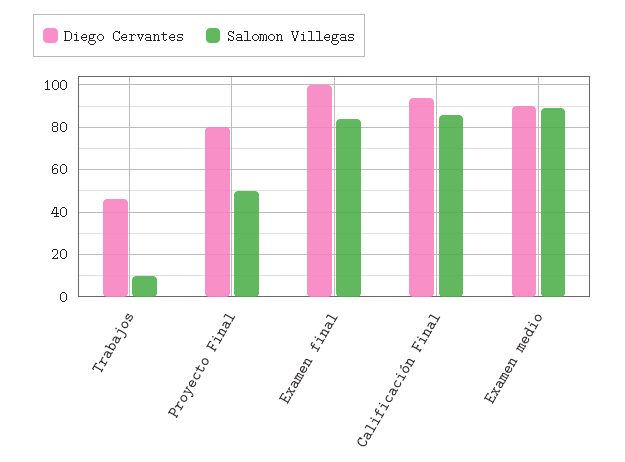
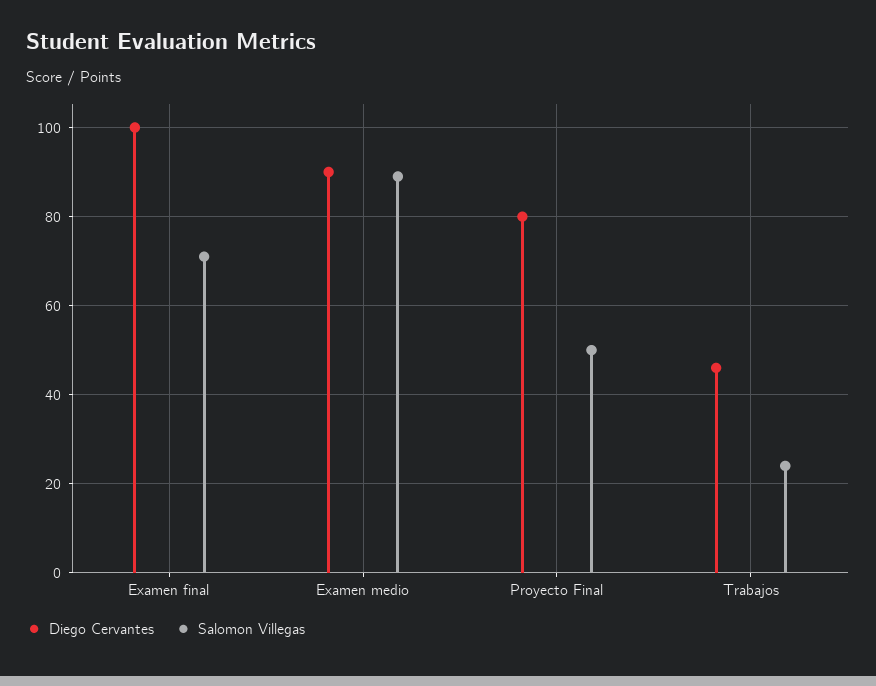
Salomon Villegas, Trabajos: 10 -> 25
Salomon Villegas, Examen final: 85 -> 70
Diego Cervantes, Calificación Final: 95 -> none
Salomon Villegas, Calificación Final: 85 -> none

